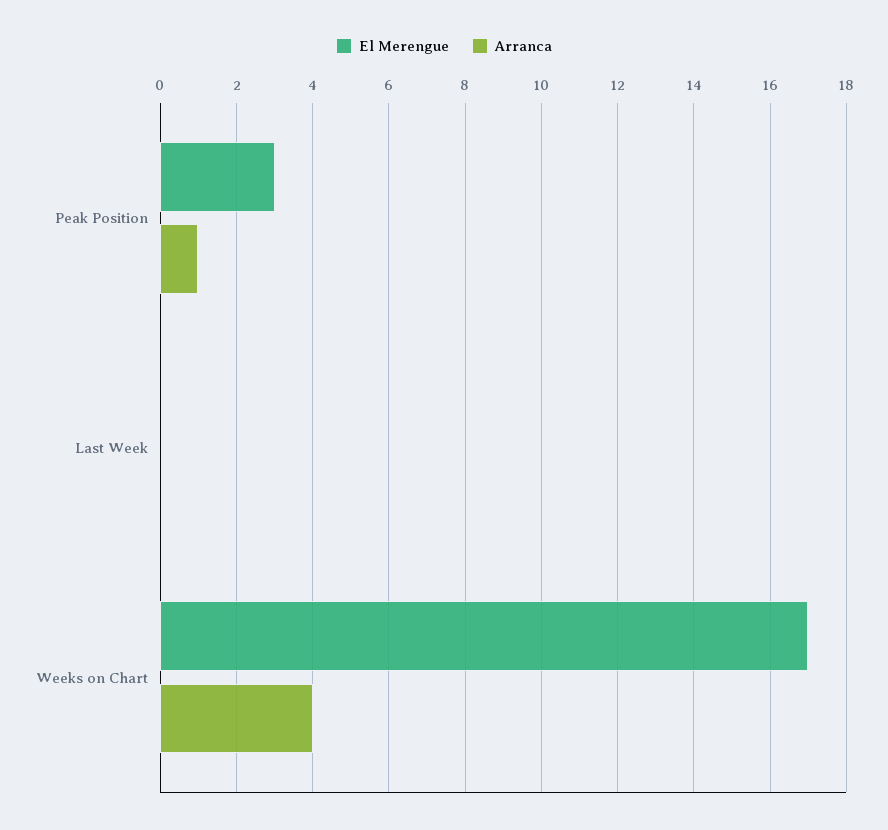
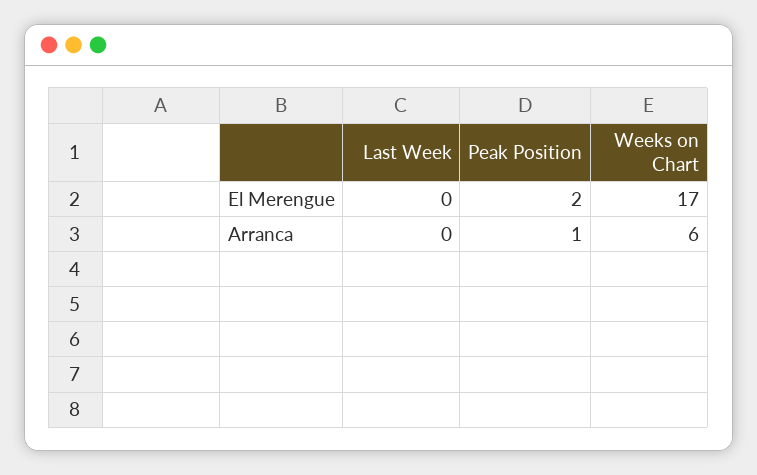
El Merengue, Peak Position: 3 -> 2
Arranca, Weeks on Chart: 4 -> 6

